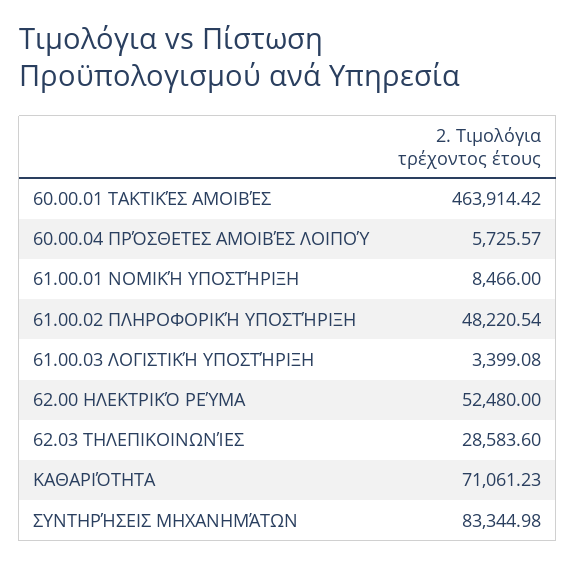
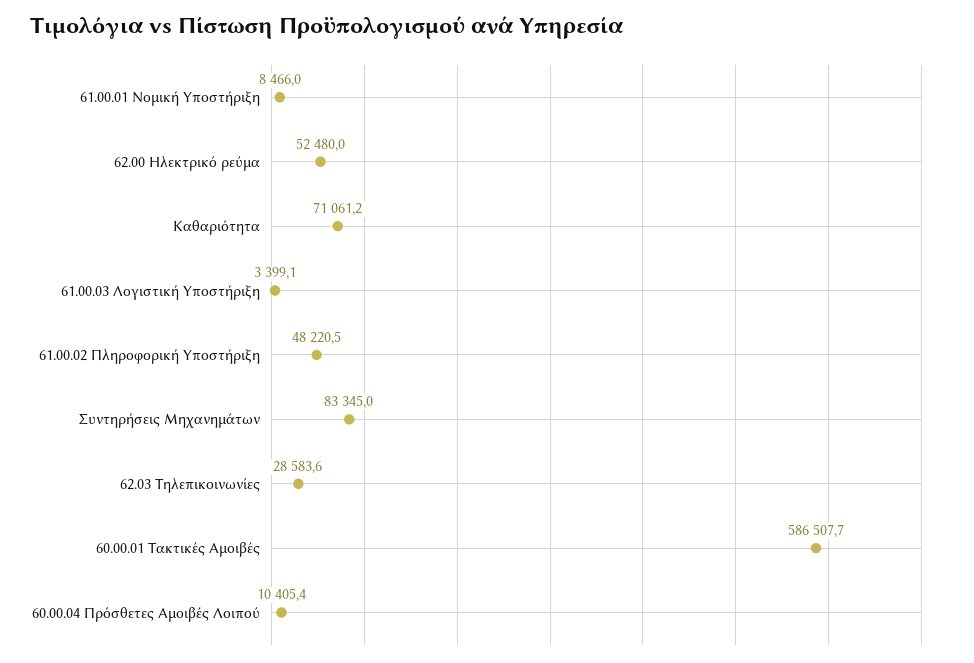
60.00.01 ΤΑΚΤΙΚΈΣ ΑΜΟΙΒΈΣ: 463914.42 -> 586507.7
60.00.04 ΠΡΌΣΘΕΤΕΣ ΑΜΟΙΒΈΣ ΛΟΙΠΟΎ: 5725.57 -> 10405.4

